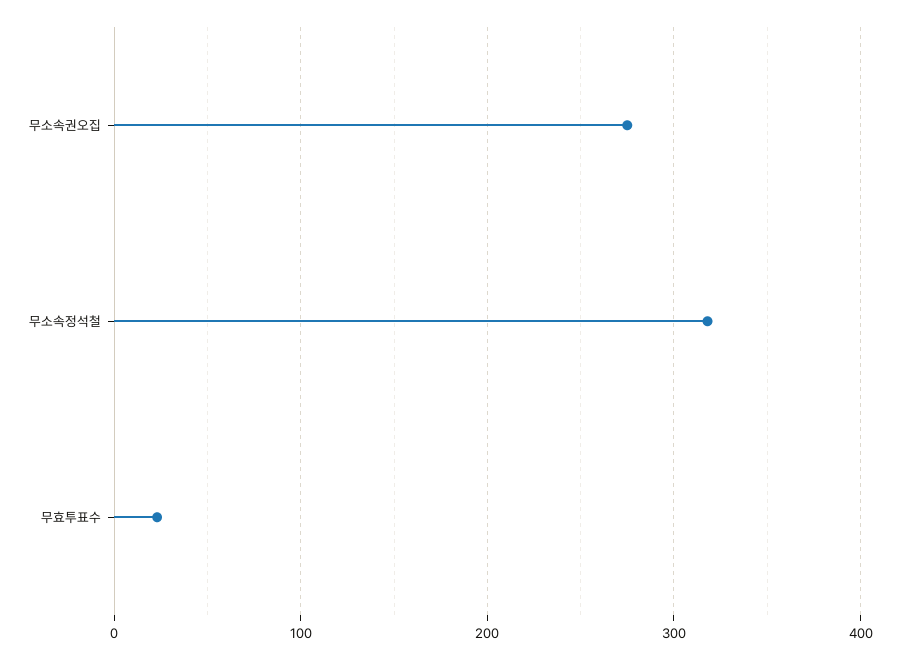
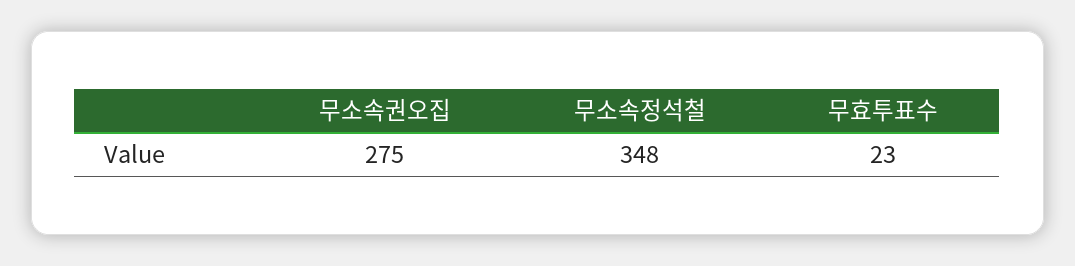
무소속정석철: 320 -> 348

